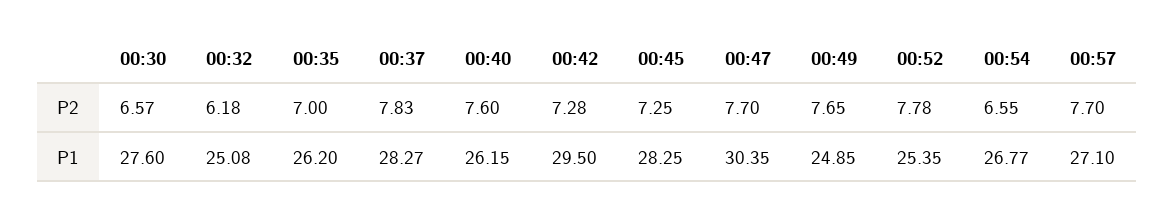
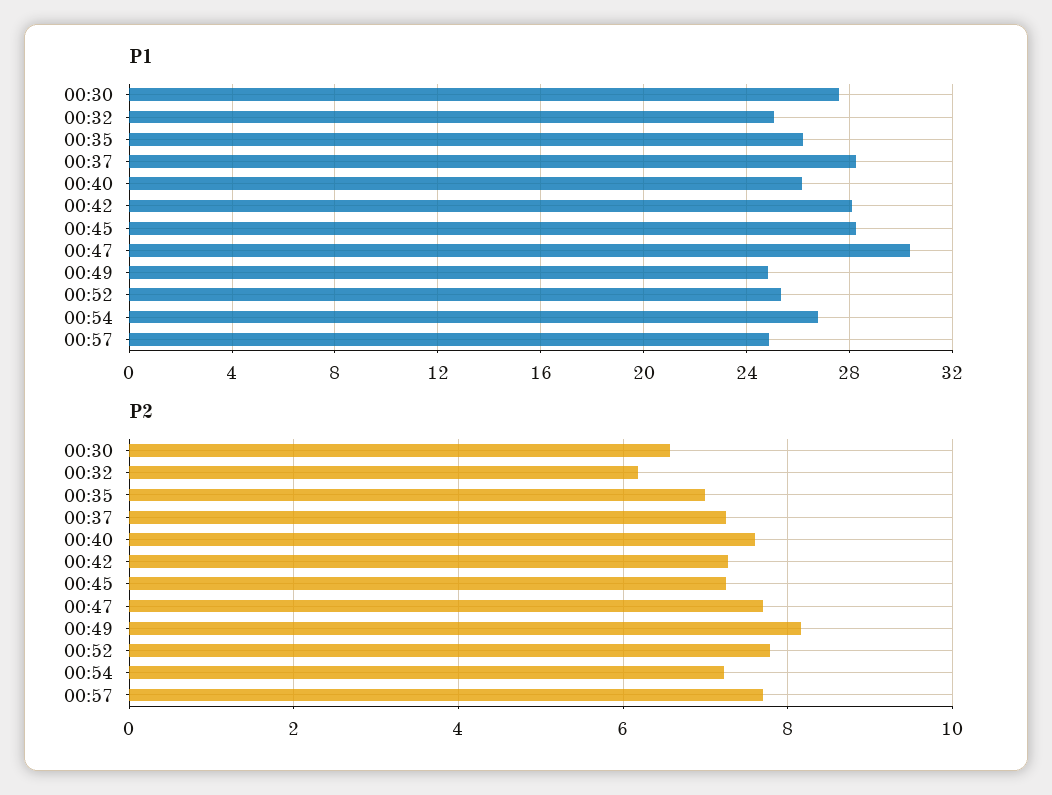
P2, 00:37: 7.83 -> 7.2
P2, 00:49: 7.65 -> 8.2
P2, 00:54: 6.55 -> 7.2
P1, 00:42: 29.5 -> 28
P1, 00:57: 27.1 -> 25

